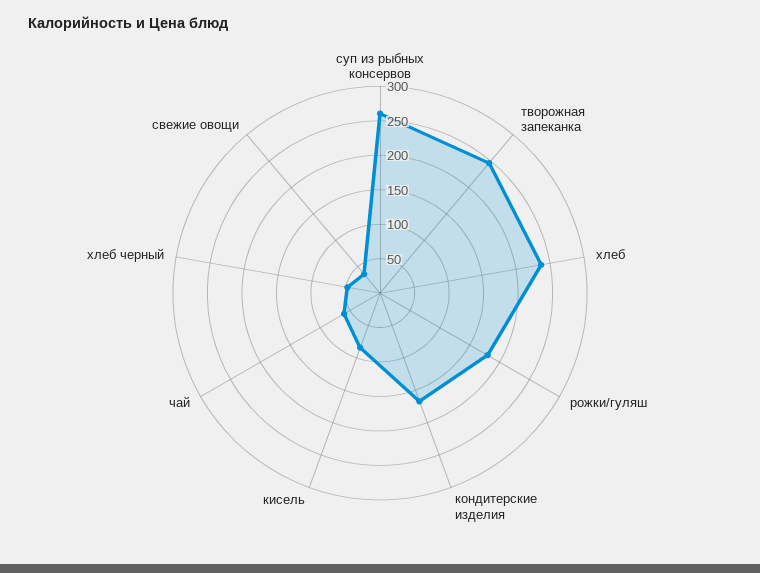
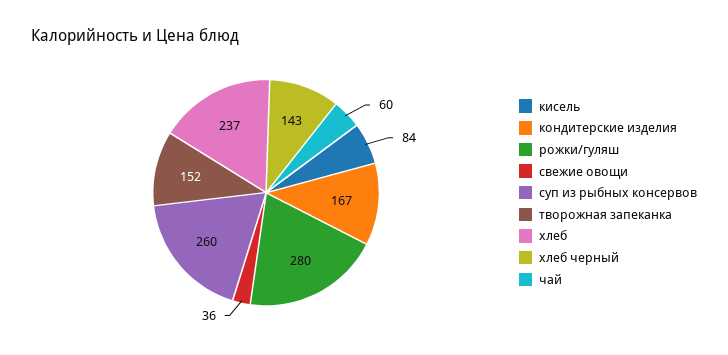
творожная запеканка: 250 -> 152
рожки/гуляш: 175 -> 280
хлеб черный: 50 -> 143

